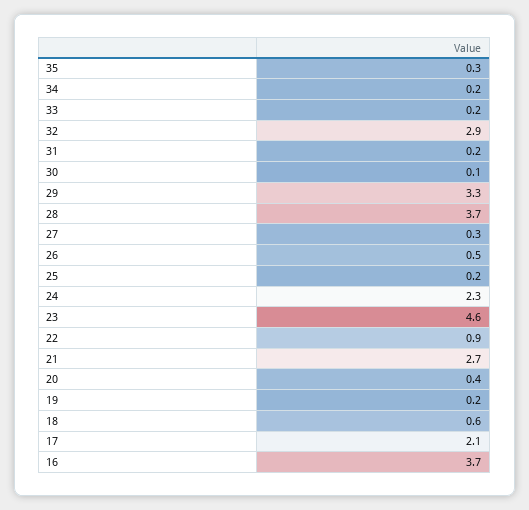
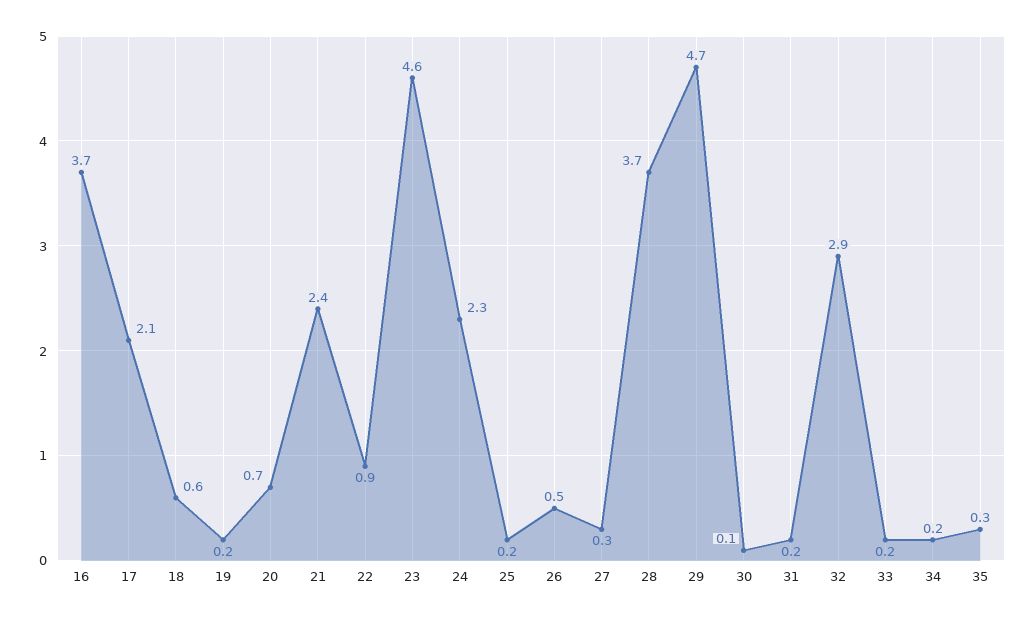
29: 3.3 -> 4.7
21: 2.7 -> 2.4
20: 0.4 -> 0.7

